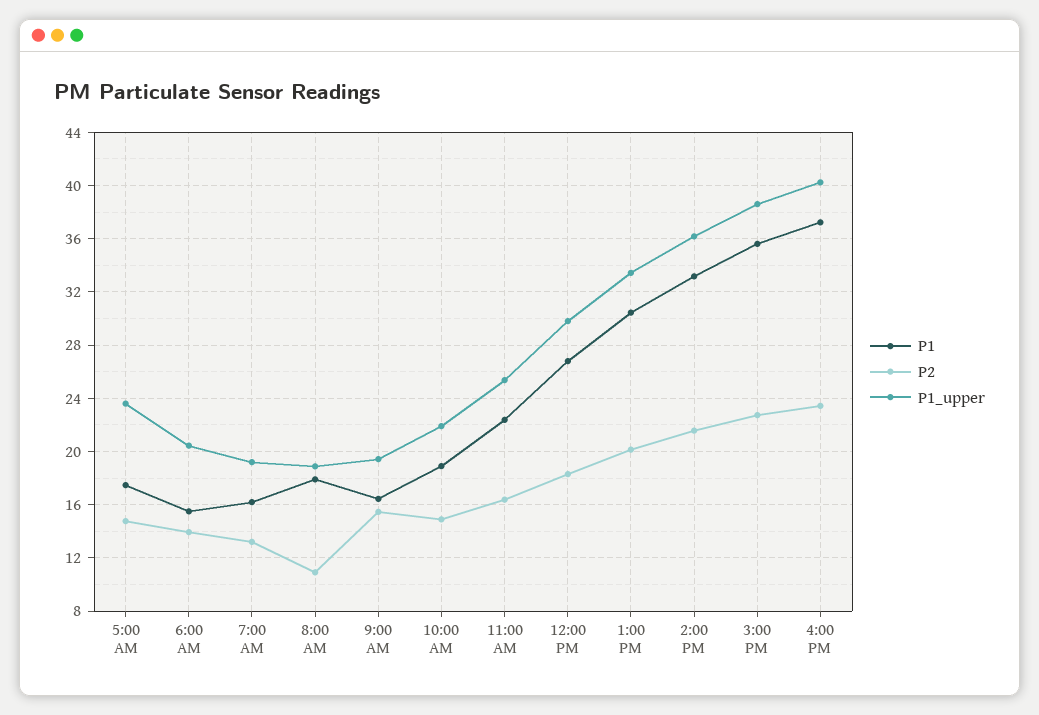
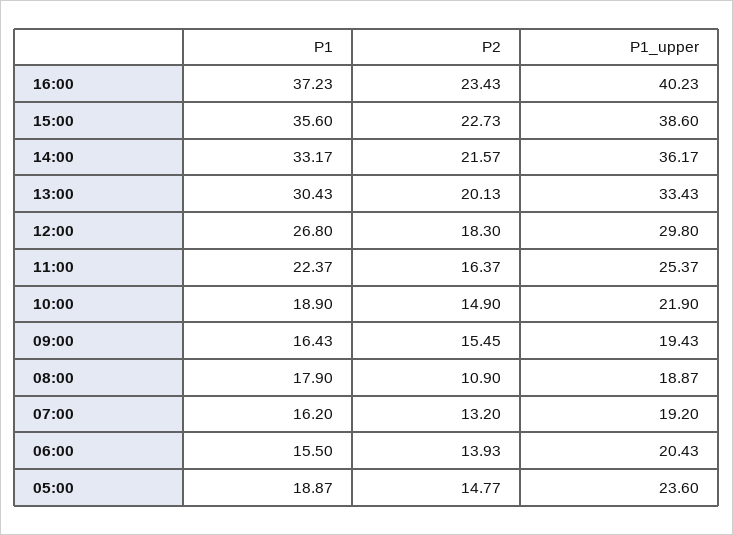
P1, 5:00 AM: 17.5 -> 18.87

